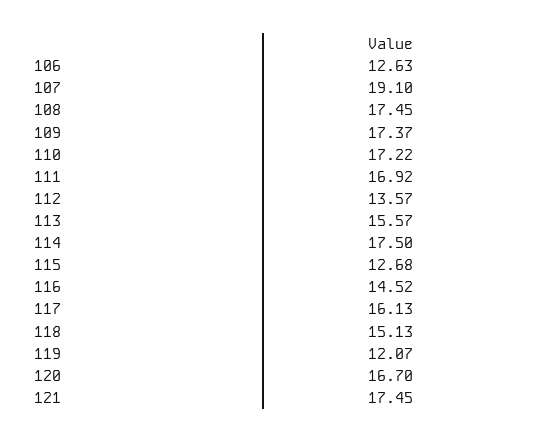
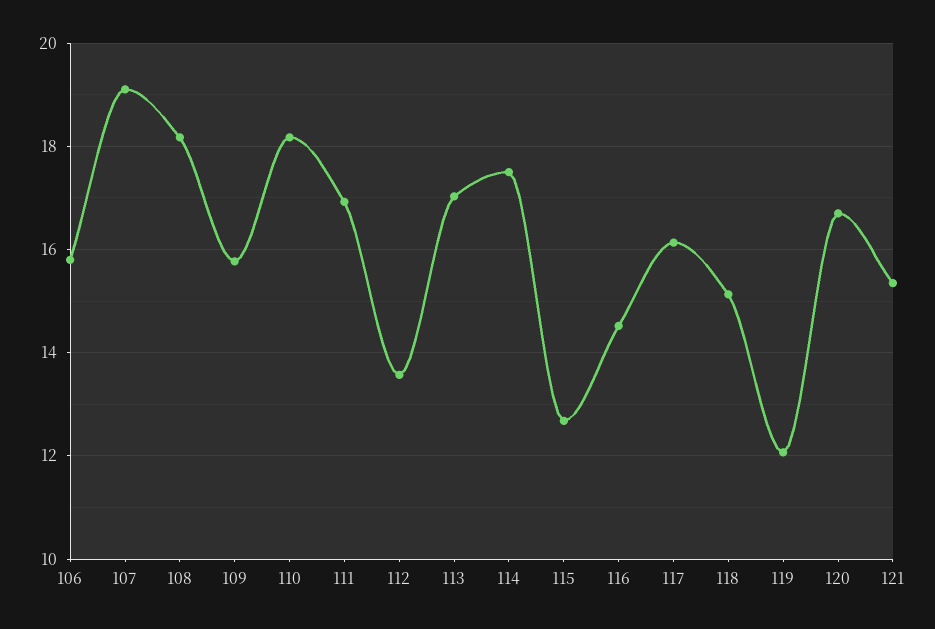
106: 12.63 -> 15.8
108: 17.45 -> 18.2
109: 17.37 -> 15.8
110: 17.22 -> 18.2
113: 15.57 -> 17
121: 17.45 -> 15.4

